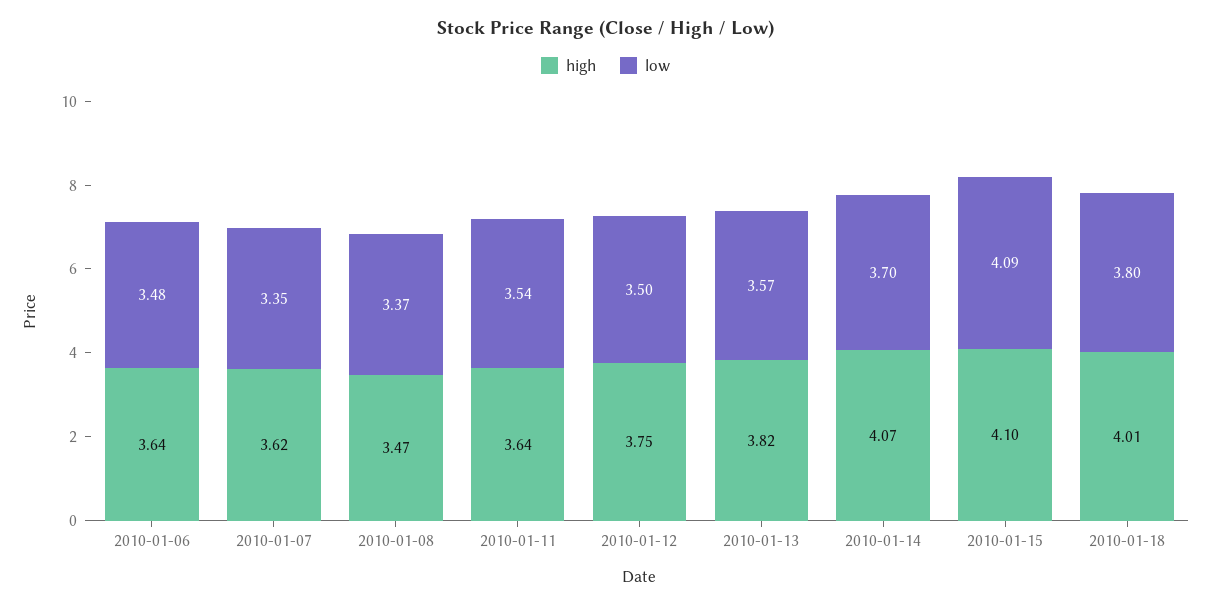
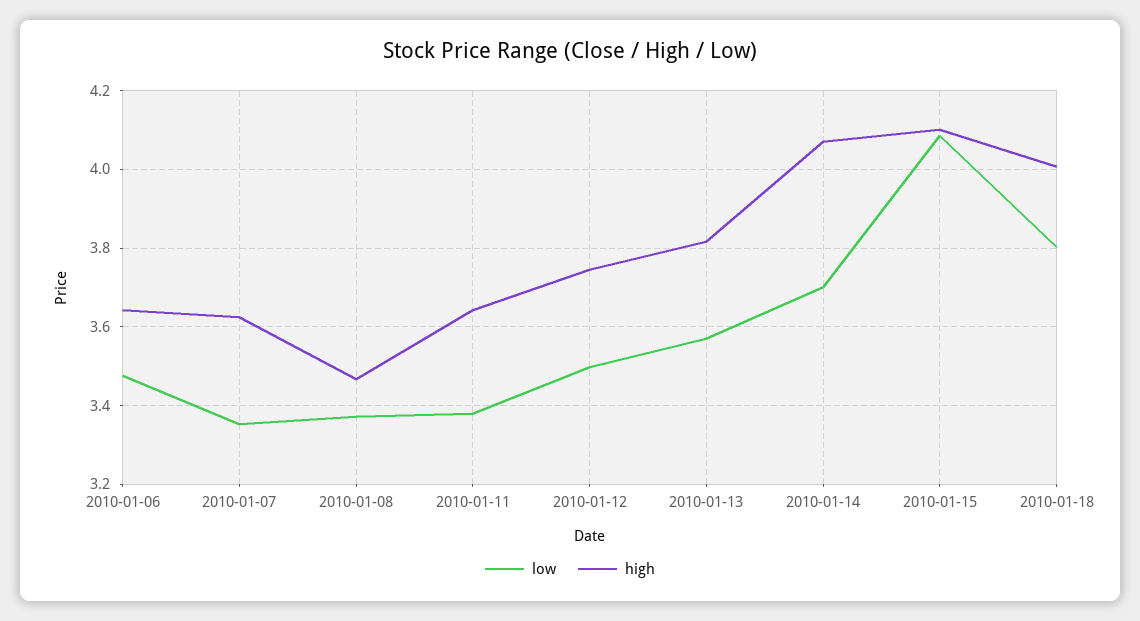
low, 2010-01-11: 3.54 -> 3.38

